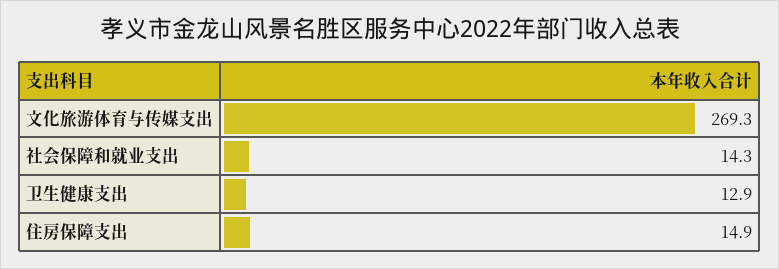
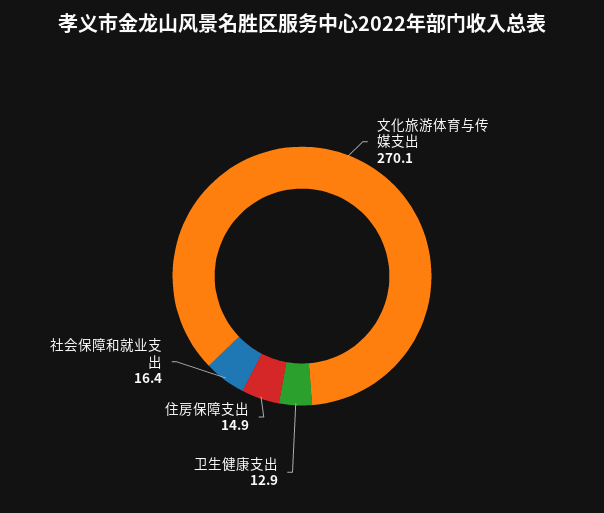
文化旅游体育与传媒支出: 269.3 -> 270.1
社会保障和就业支出: 14.3 -> 16.4

